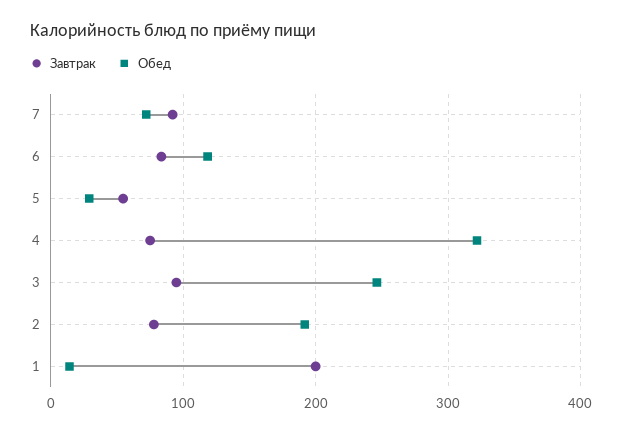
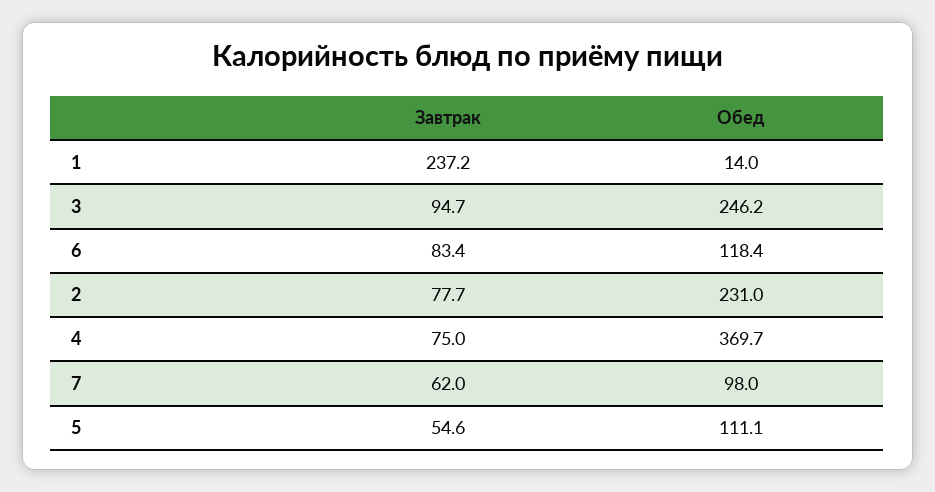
Завтрак, 7: 90 -> 62
Обед, 7: 70 -> 98
Обед, 5: 30 -> 111.1
Обед, 4: 320 -> 369.7
Обед, 2: 190 -> 231
Завтрак, 1: 200 -> 237.2

